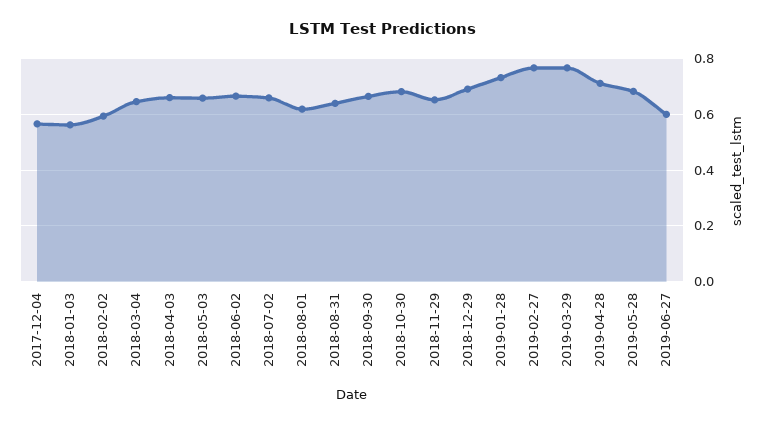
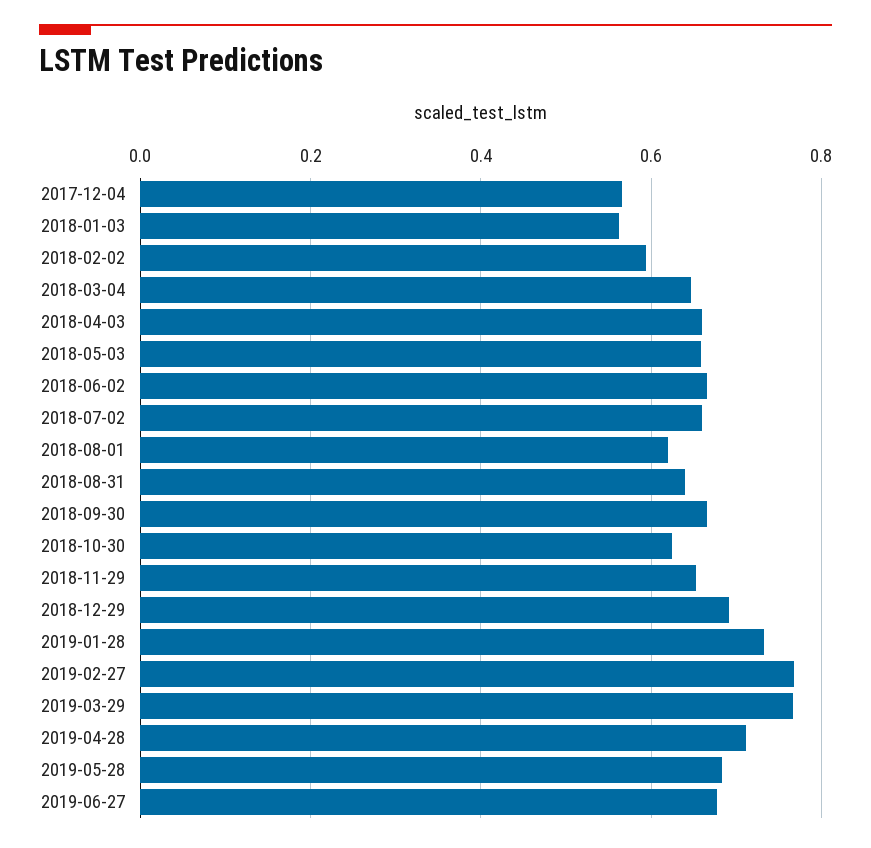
2018-10-30: 0.675 -> 0.62
2019-06-27: 0.6 -> 0.68

